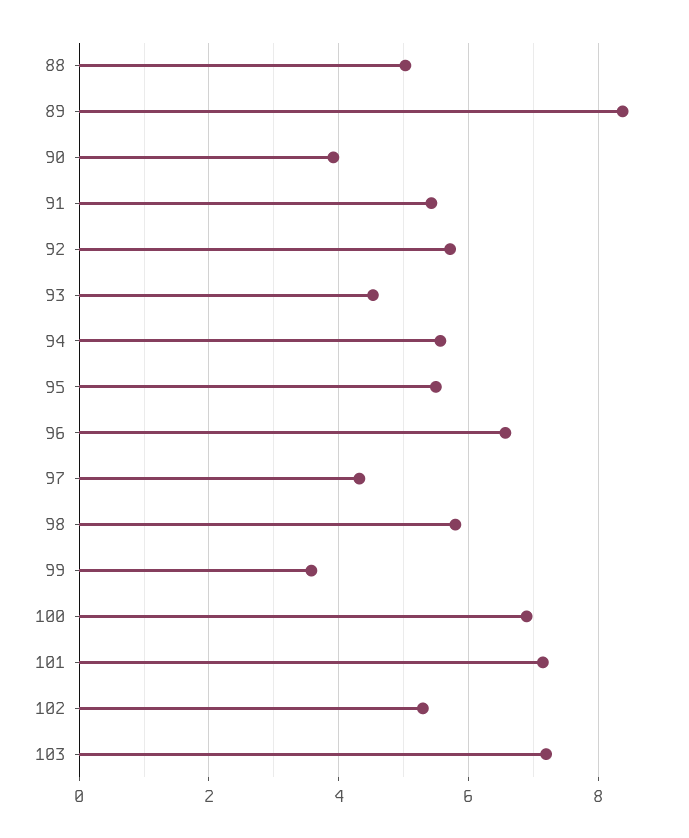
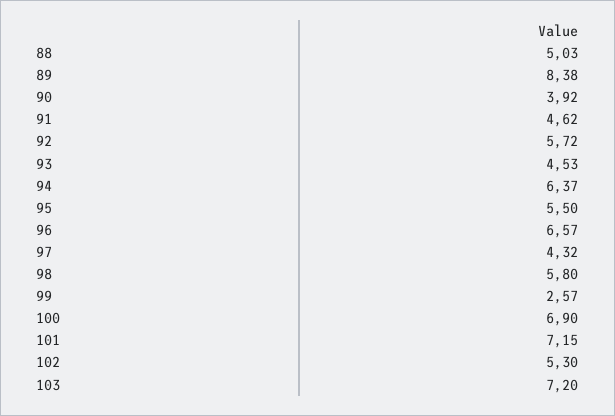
91: 5.4 -> 4.62
94: 5.6 -> 6.37
99: 3.6 -> 2.57

